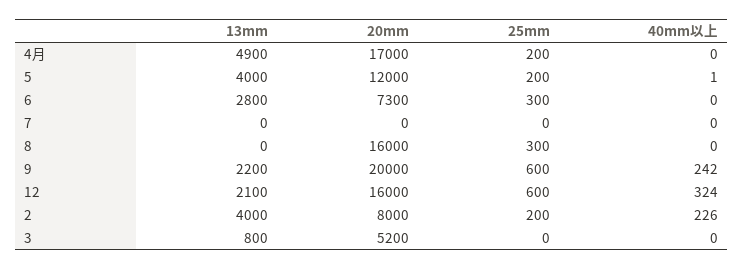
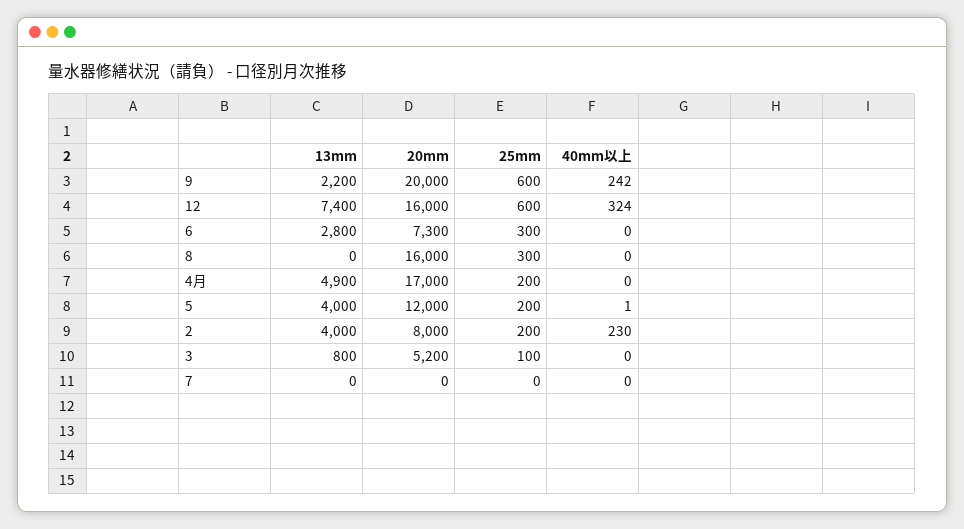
13mm, 12: 2100 -> 7400
40mm以上, 2: 226 -> 230
25mm, 3: 0 -> 100

